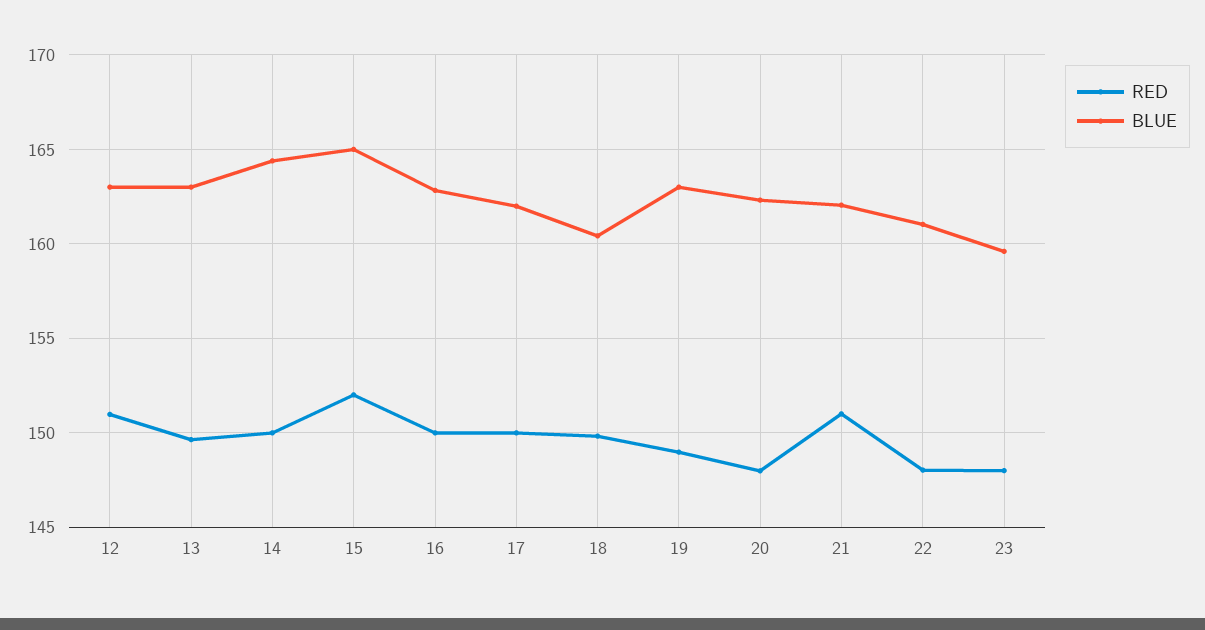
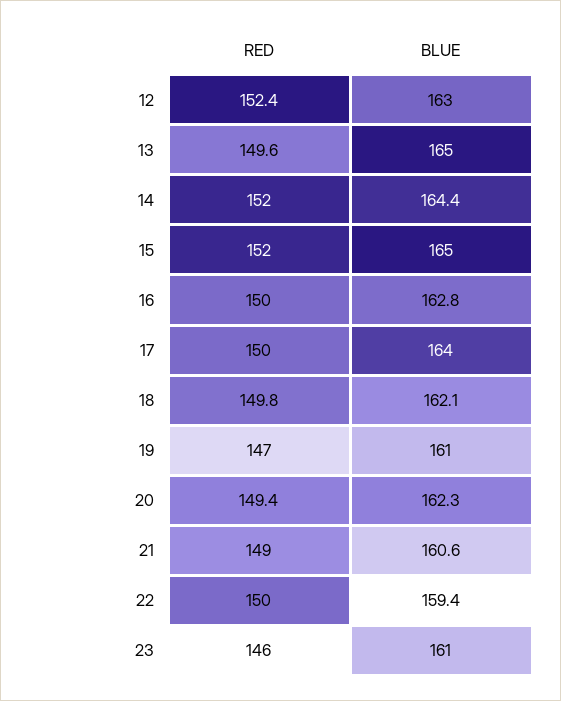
RED, 12: 151 -> 152.4
BLUE, 13: 163 -> 165
RED, 14: 150 -> 152
BLUE, 17: 162 -> 164
BLUE, 18: 160.5 -> 162.1
RED, 19: 149 -> 147
BLUE, 19: 163 -> 161
RED, 20: 148 -> 149.4
RED, 21: 151 -> 149
BLUE, 21: 162 -> 160.6
RED, 22: 148 -> 150
BLUE, 22: 161 -> 159.4
RED, 23: 148 -> 146
BLUE, 23: 159.5 -> 161

